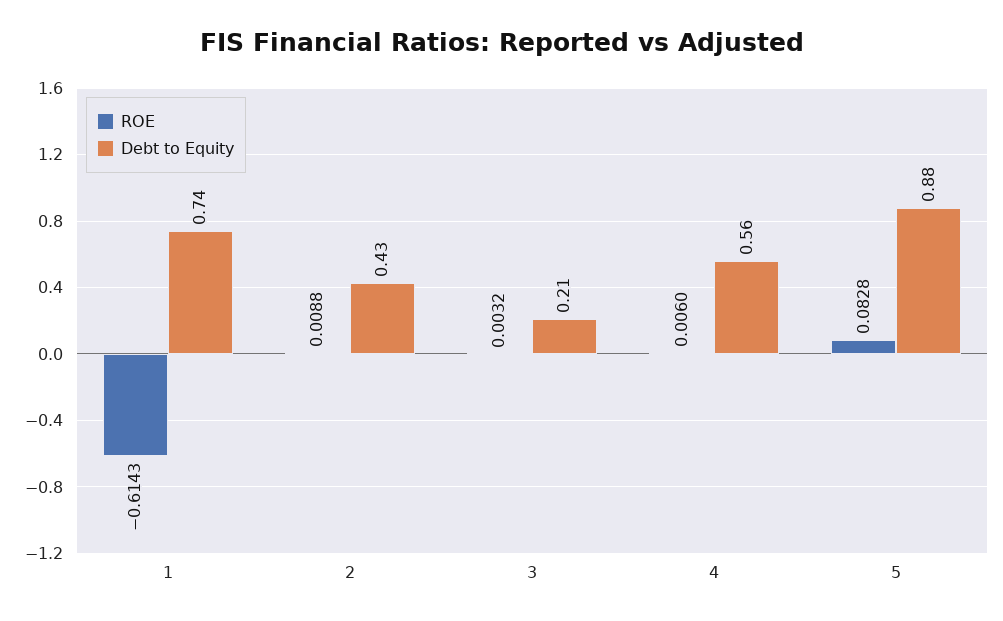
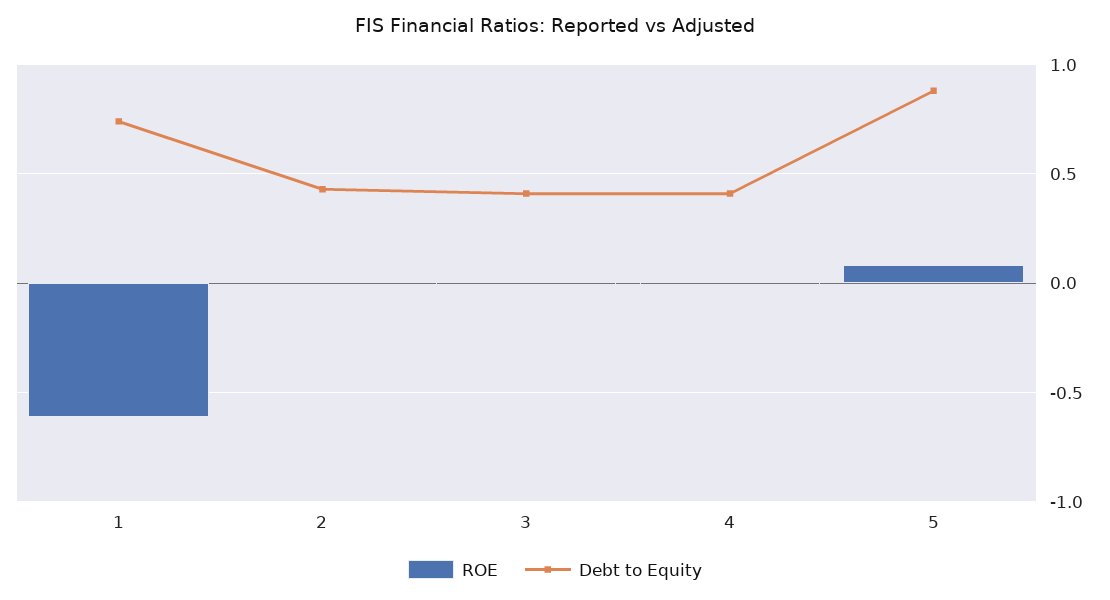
Debt to Equity, 3: 0.21 -> 0.4
Debt to Equity, 4: 0.56 -> 0.4

